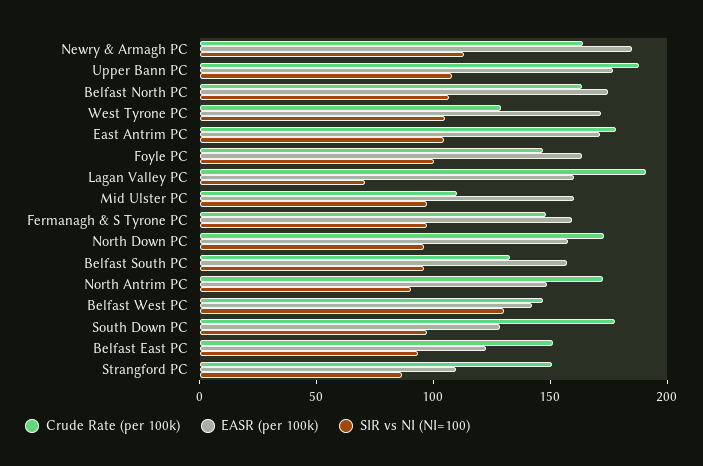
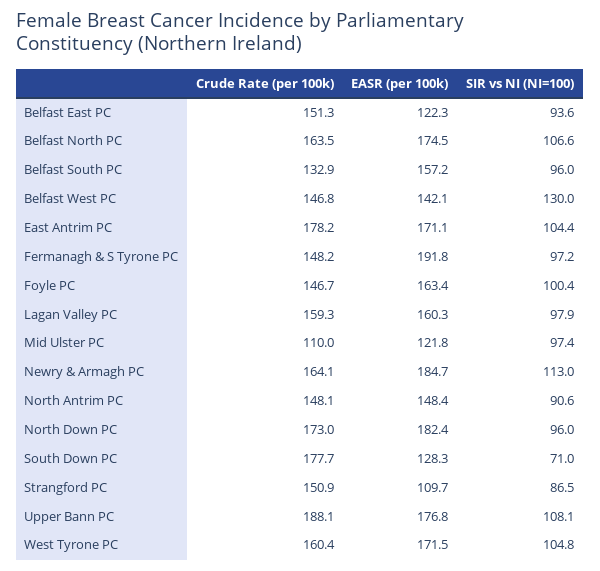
Crude Rate (per 100k), West Tyrone PC: 130 -> 160.4
Crude Rate (per 100k), Lagan Valley PC: 190 -> 159.3
SIR vs NI (NI=100), Lagan Valley PC: 70 -> 97.9
EASR (per 100k), Mid Ulster PC: 160 -> 121.8
EASR (per 100k), Fermanagh & S Tyrone PC: 160 -> 191.8
EASR (per 100k), North Down PC: 160 -> 182.4
Crude Rate (per 100k), North Antrim PC: 170 -> 148.1
SIR vs NI (NI=100), South Down PC: 100 -> 71

